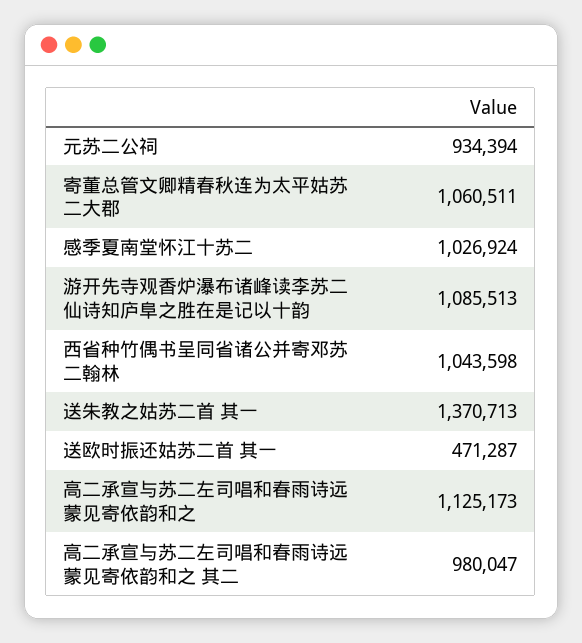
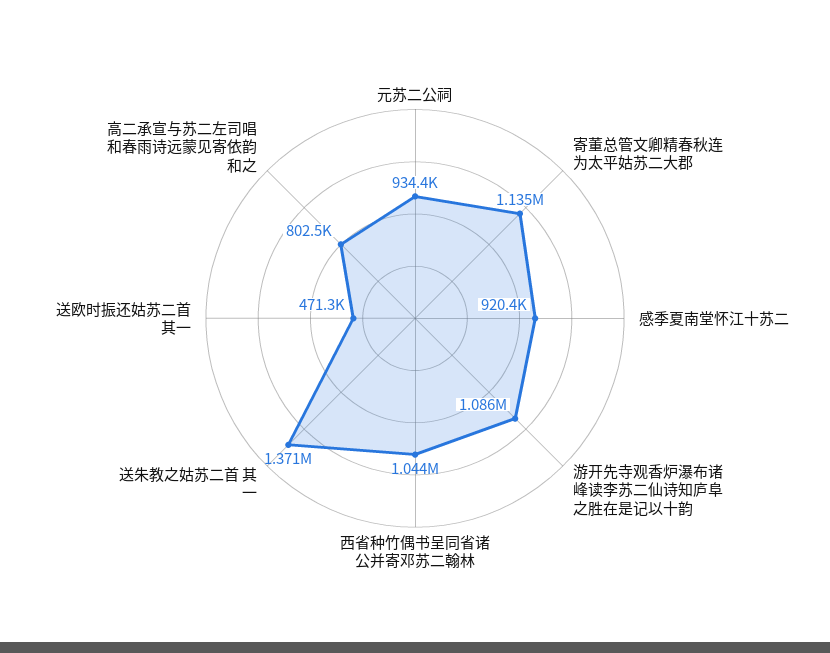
寄董总管文卿精春秋连为太平姑苏二大郡: 1060511 -> 1135000
感季夏南堂怀江十苏二: 1026924 -> 920400
高二承宣与苏二左司唱和春雨诗远蒙见寄依韵和之: 1125173 -> 802500
高二承宣与苏二左司唱和春雨诗远蒙见寄依韵和之 其二: 980047 -> none

